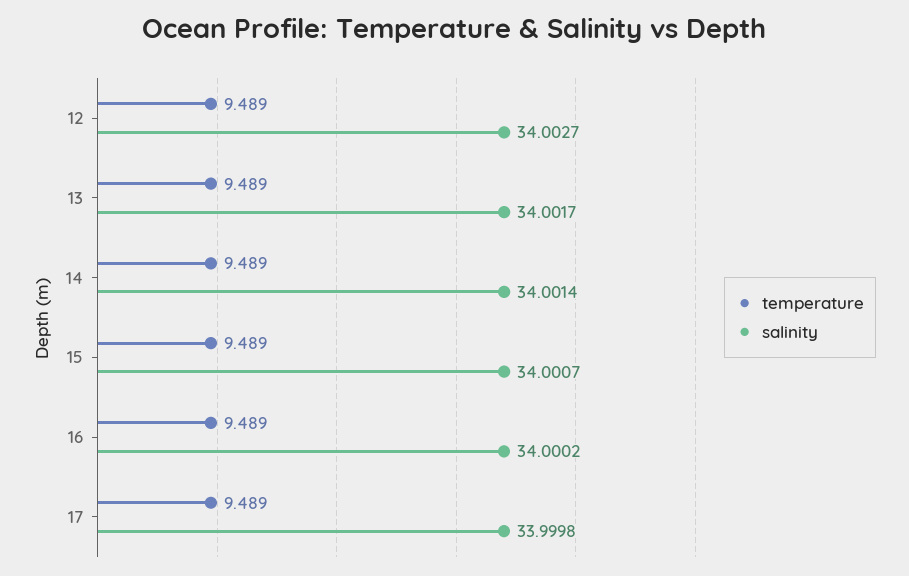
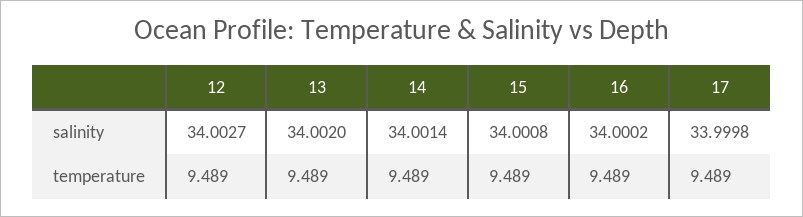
salinity, 13: 34.0017 -> 34.002
salinity, 15: 34.0007 -> 34.0008

